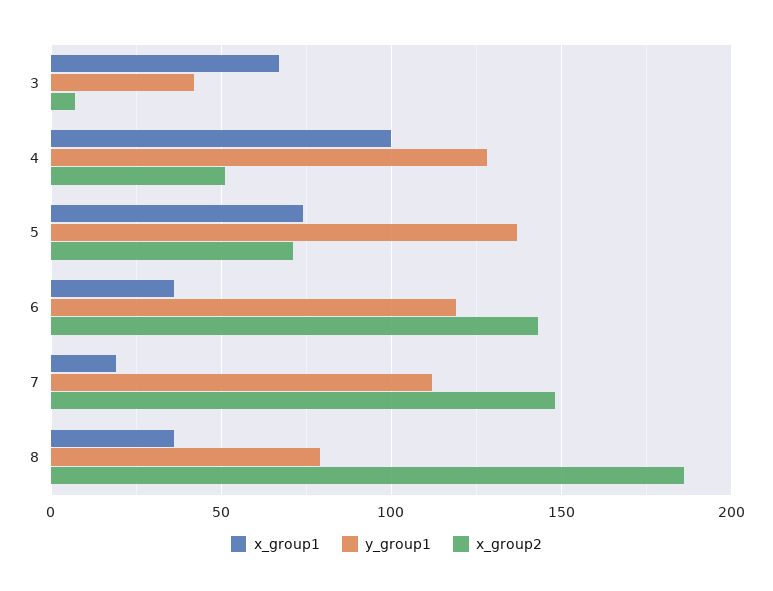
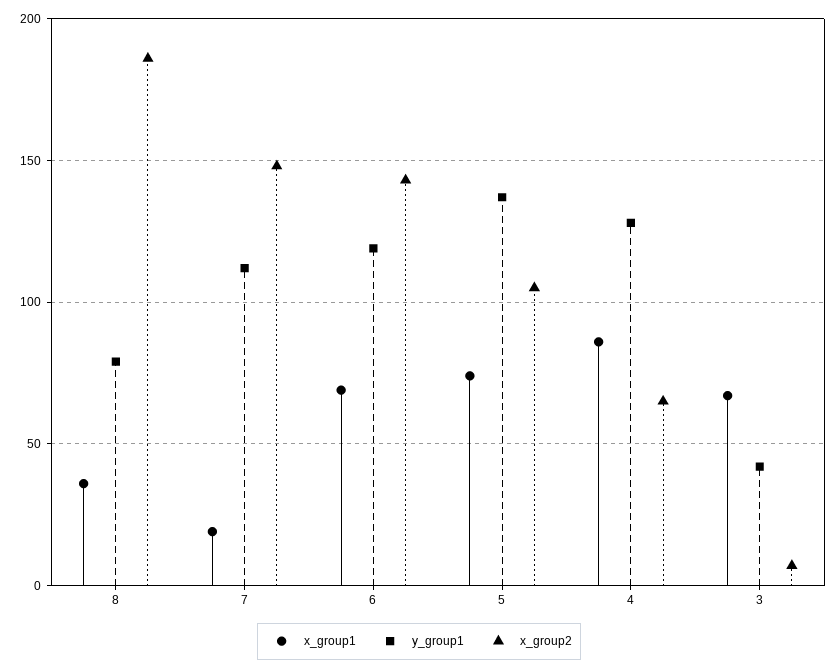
x_group1, 4: 100 -> 85
x_group2, 4: 50 -> 65
x_group2, 5: 70 -> 105
x_group1, 6: 35 -> 70

